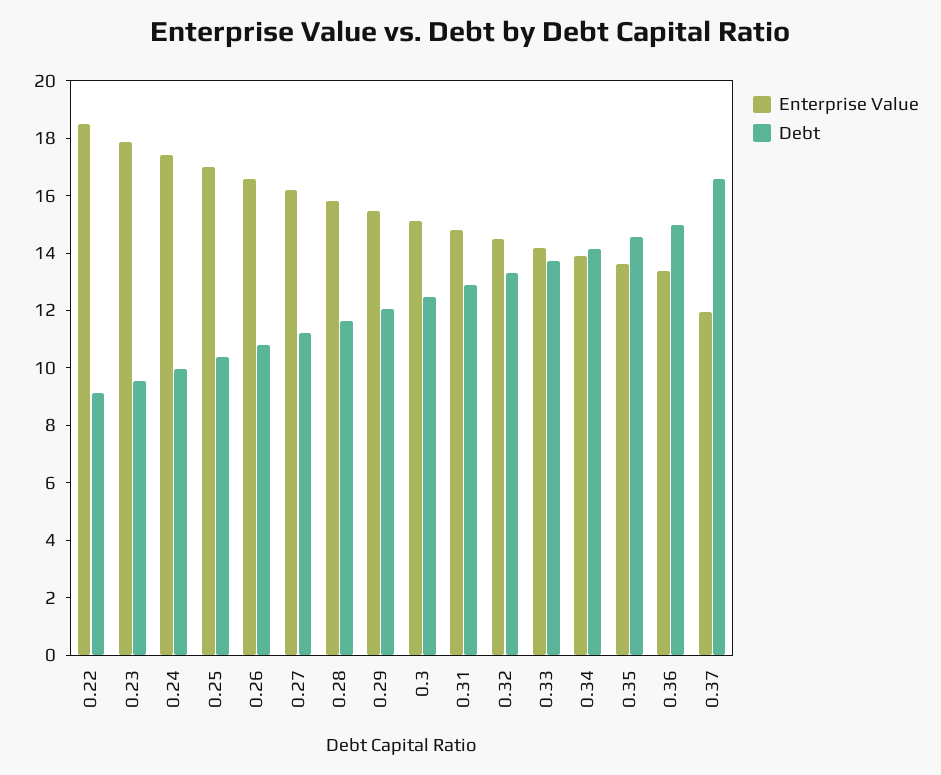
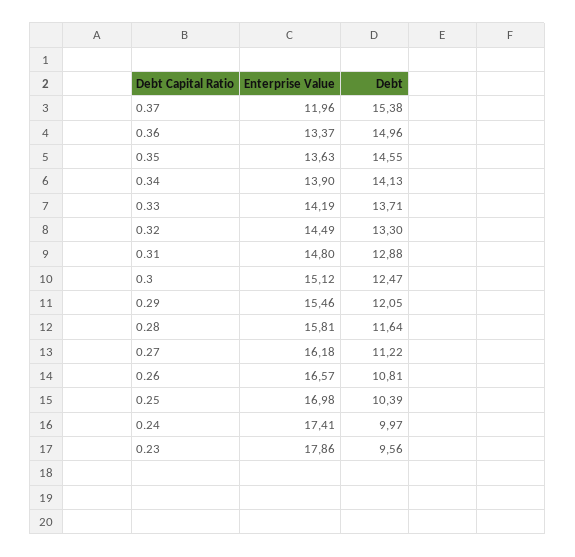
Enterprise Value, 0.22: 18.5 -> none
Debt, 0.22: 9 -> none
Debt, 0.37: 16.5 -> 15.38

